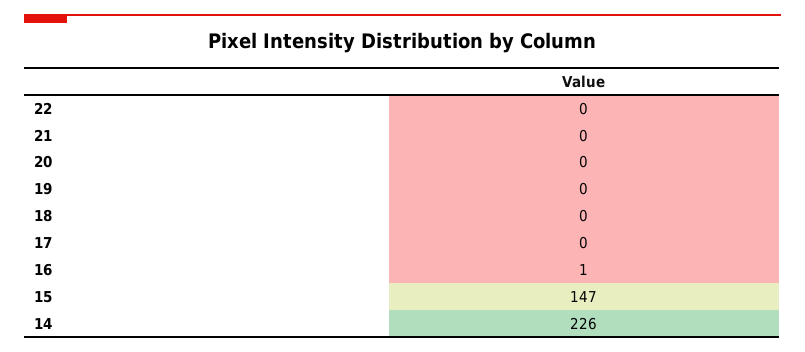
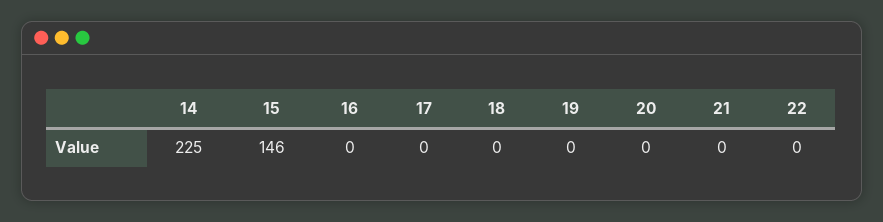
16: 1 -> 0
15: 147 -> 146
14: 226 -> 225

